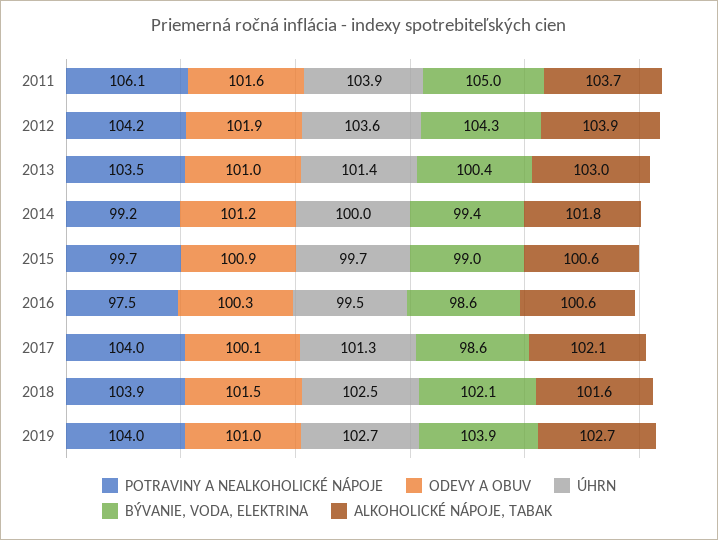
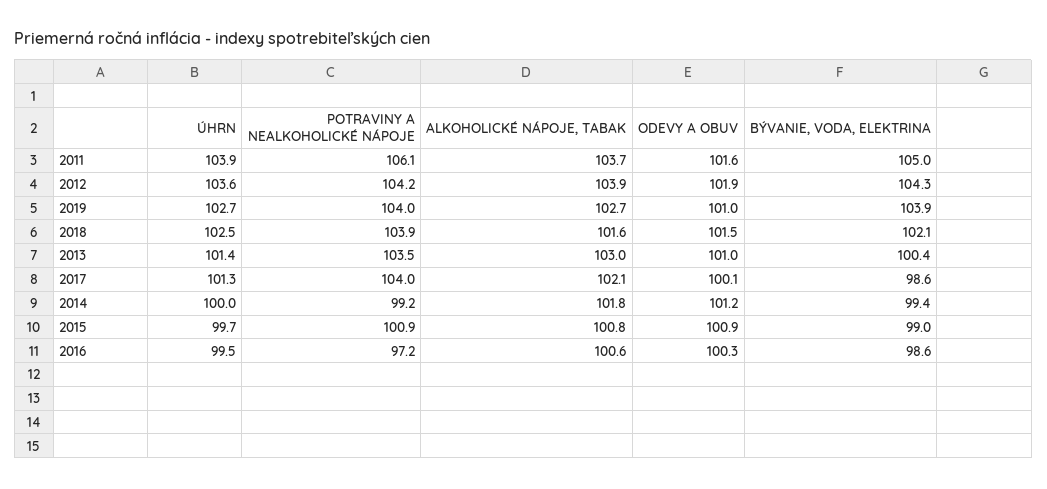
POTRAVINY A NEALKOHOLICKÉ NÁPOJE, 2015: 99.7 -> 100.9
ALKOHOLICKÉ NÁPOJE, TABAK, 2015: 100.6 -> 100.8
POTRAVINY A NEALKOHOLICKÉ NÁPOJE, 2016: 97.5 -> 97.2

